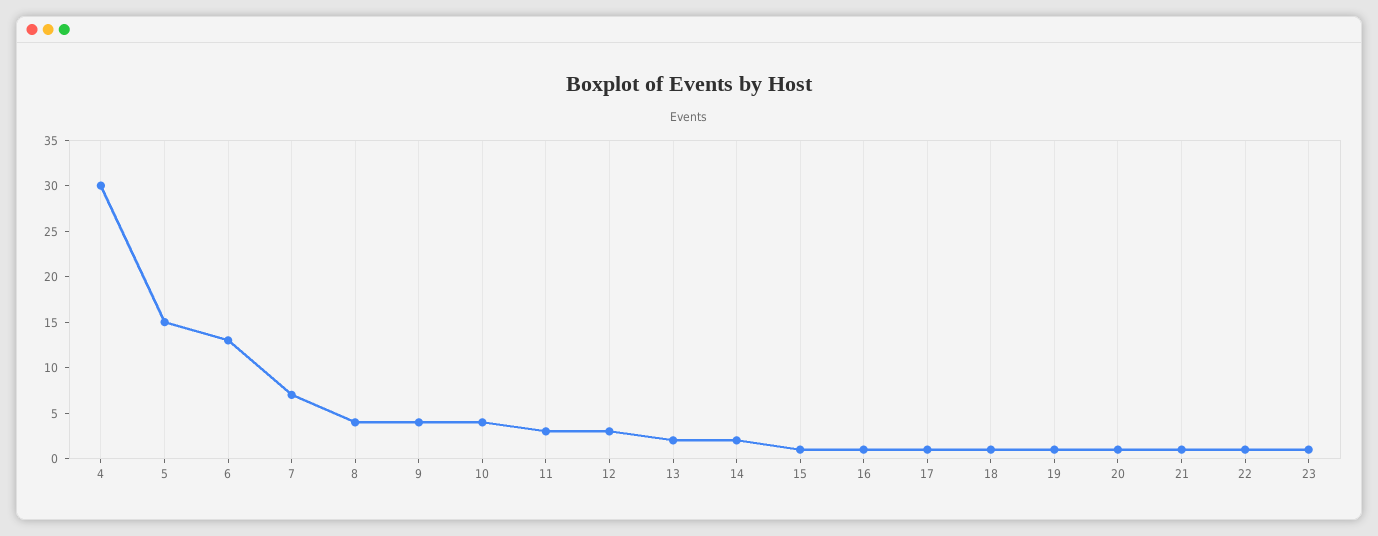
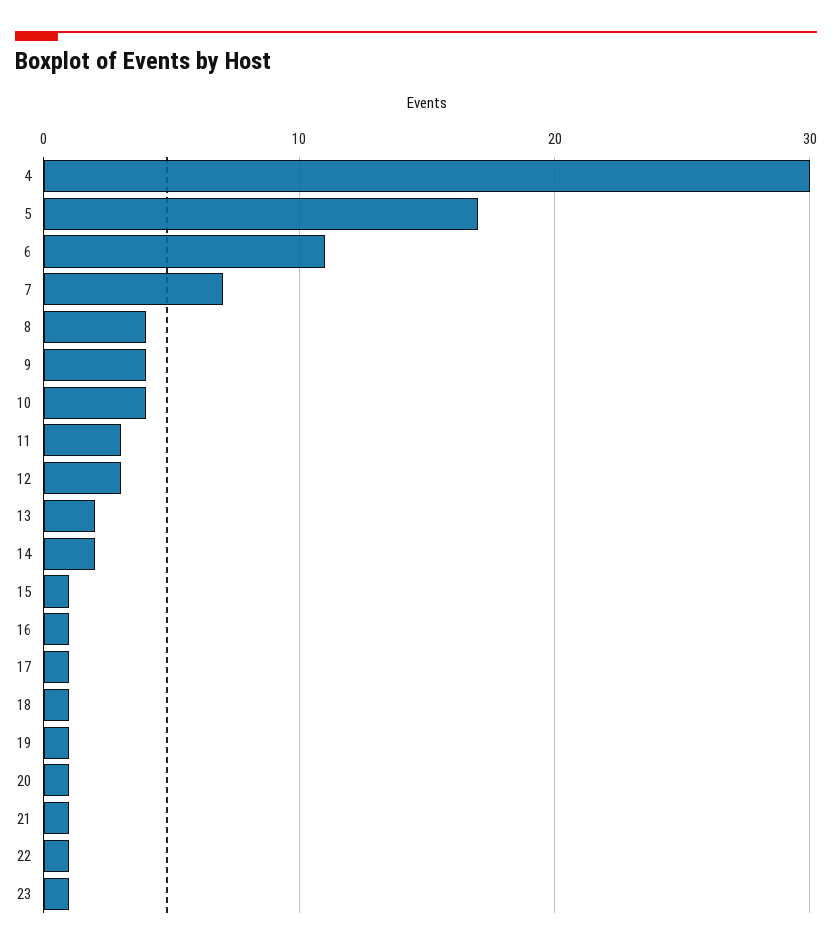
5: 15 -> 17
6: 13 -> 11

